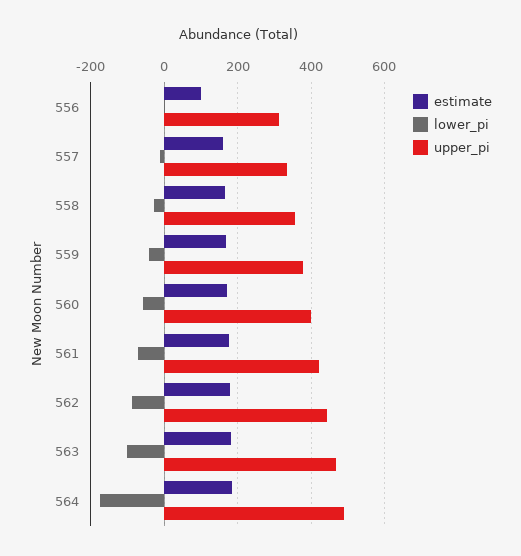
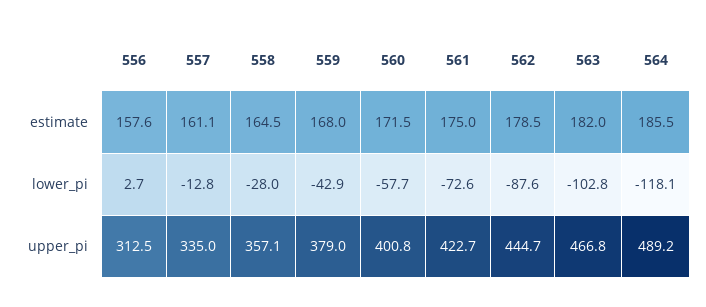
estimate, 556: 100 -> 157.6
lower_pi, 564: -180 -> -118.1

